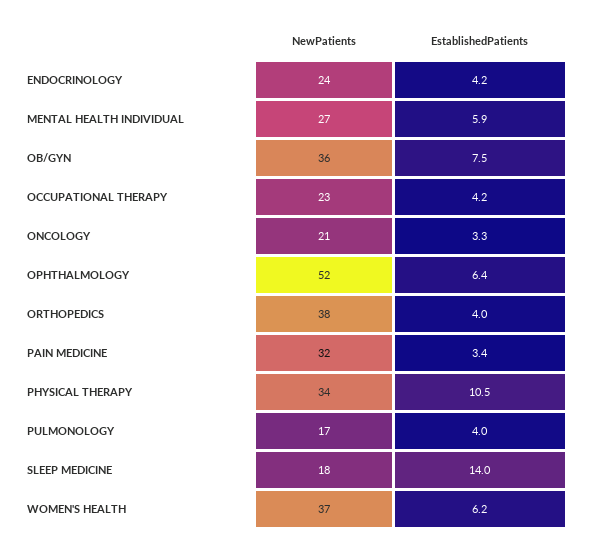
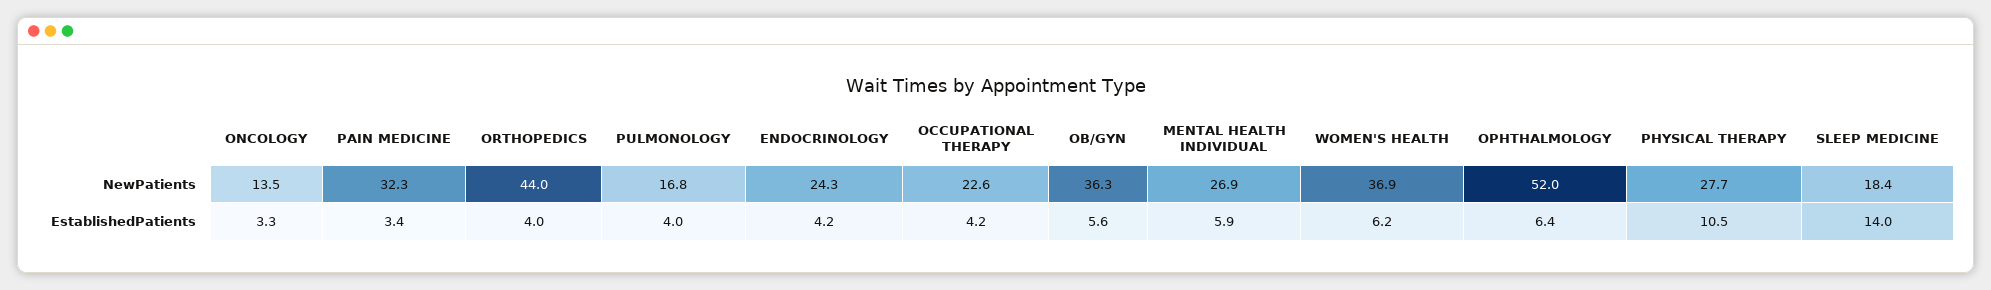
EstablishedPatients, OB/GYN: 7.5 -> 5.6
NewPatients, ONCOLOGY: 21 -> 13.5
NewPatients, ORTHOPEDICS: 38 -> 44
NewPatients, PHYSICAL THERAPY: 34 -> 27.7

